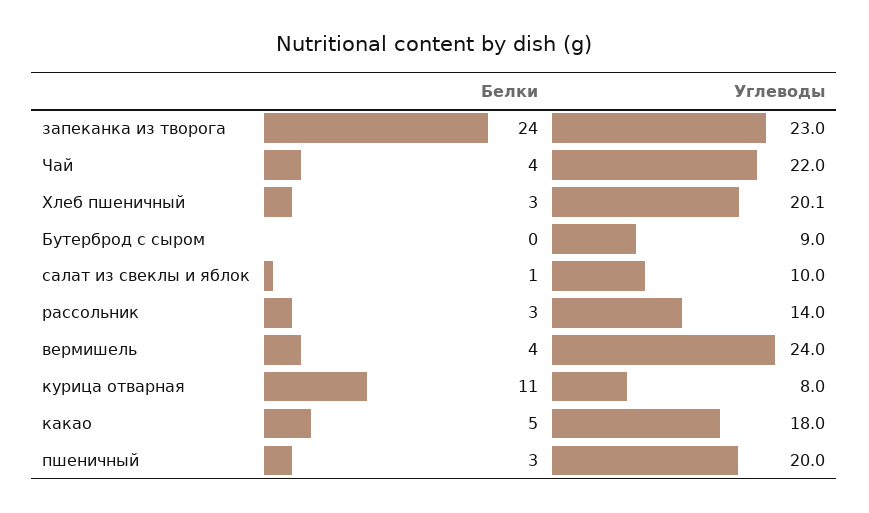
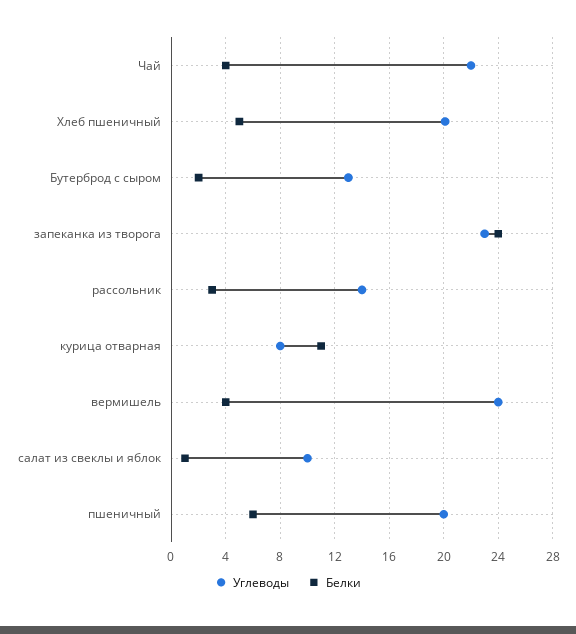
Белки, Хлеб пшеничный: 3 -> 5
Белки, Бутерброд с сыром: 0 -> 2
Углеводы, Бутерброд с сыром: 9 -> 13
Белки, какао: 5 -> none
Углеводы, какао: 18 -> none
Белки, пшеничный: 3 -> 6

